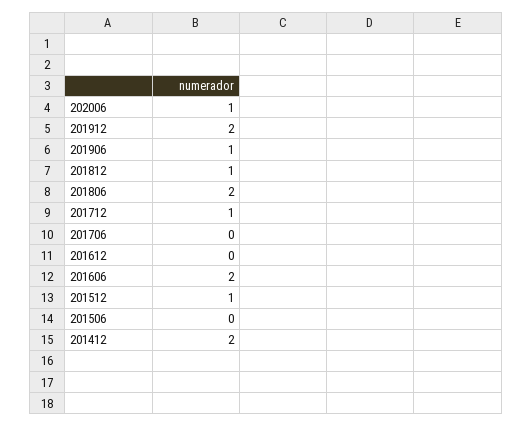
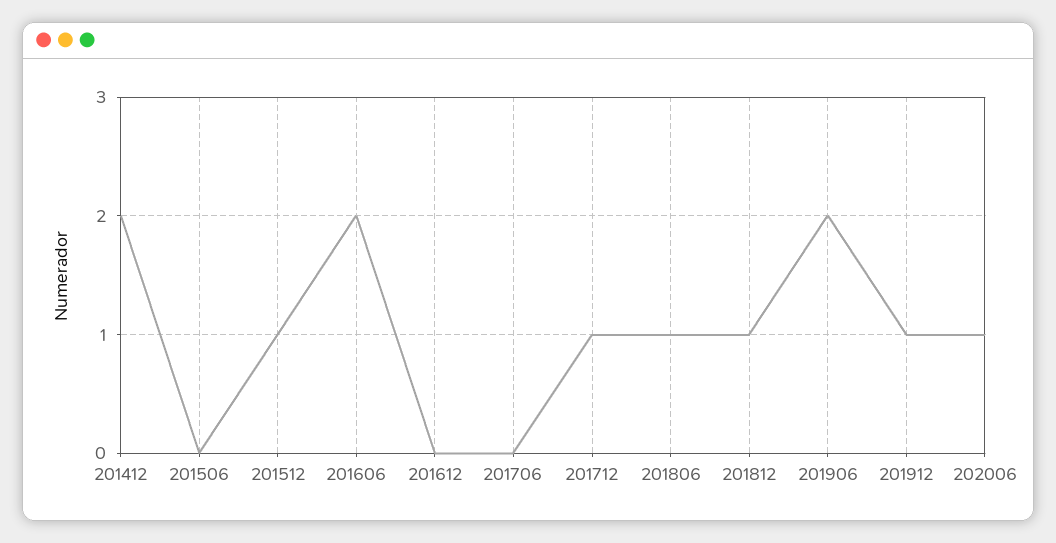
201912: 2 -> 1
201906: 1 -> 2
201806: 2 -> 1

